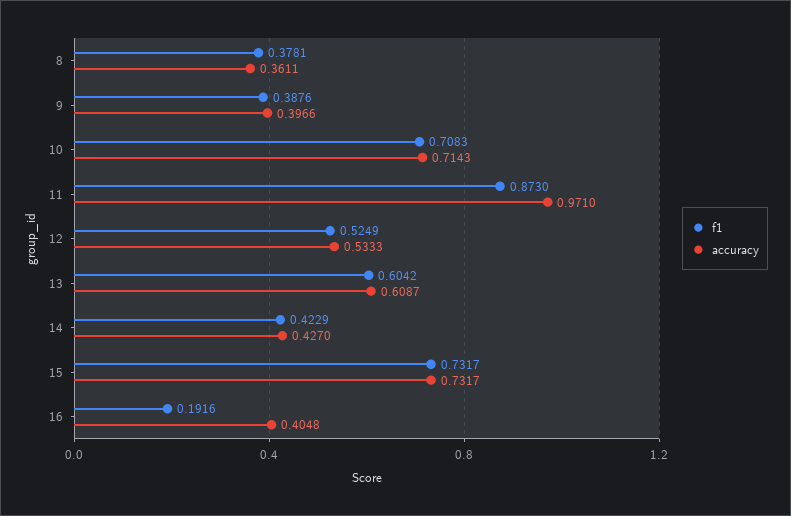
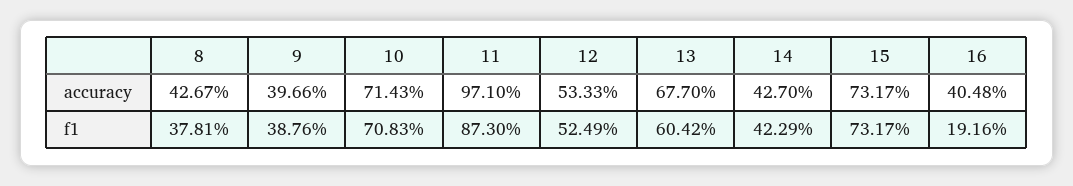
accuracy, 8: 0.3611 -> 0.4267
accuracy, 13: 0.6087 -> 0.677

